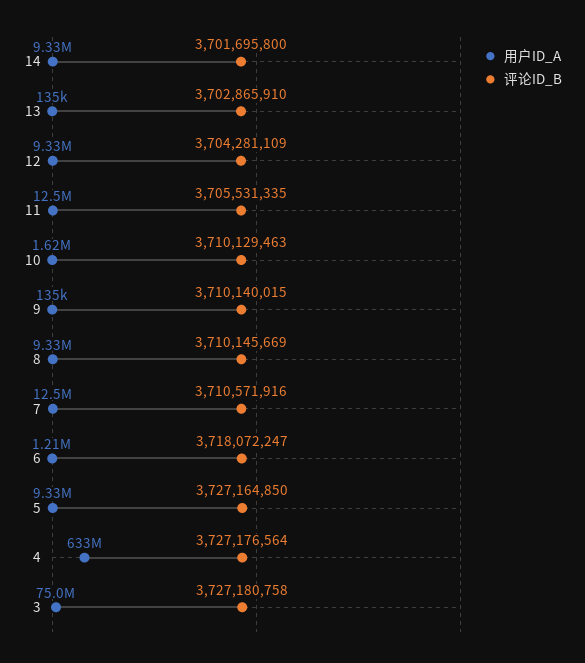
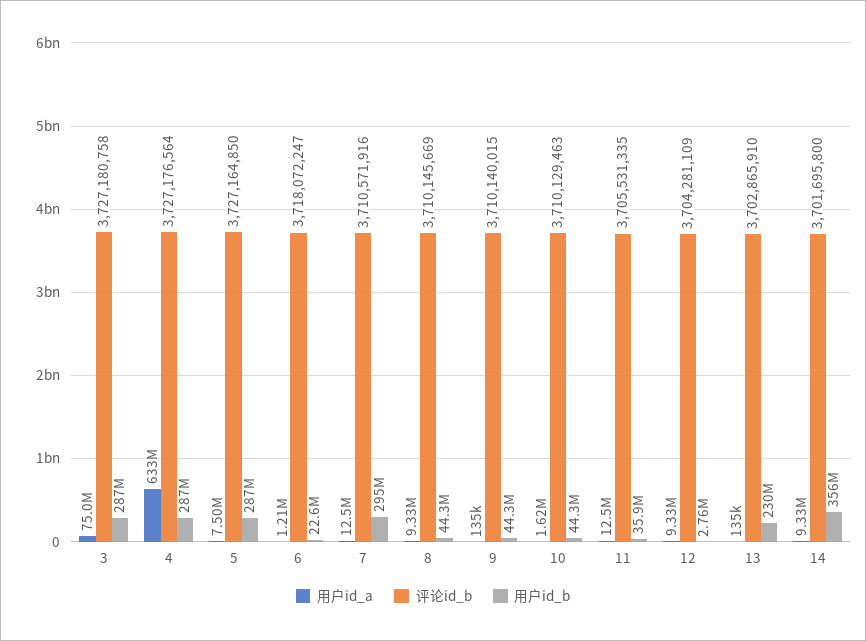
用户ID_A, 5: 9330000 -> 7500000
用户id_b, 3: none -> 287000000
用户id_b, 4: none -> 287000000
用户id_b, 5: none -> 287000000
用户id_b, 6: none -> 22600000
用户id_b, 7: none -> 295000000
用户id_b, 8: none -> 44300000
用户id_b, 9: none -> 44300000
用户id_b, 10: none -> 44300000
用户id_b, 11: none -> 35900000
用户id_b, 12: none -> 2760000
用户id_b, 13: none -> 230000000
用户id_b, 14: none -> 356000000

